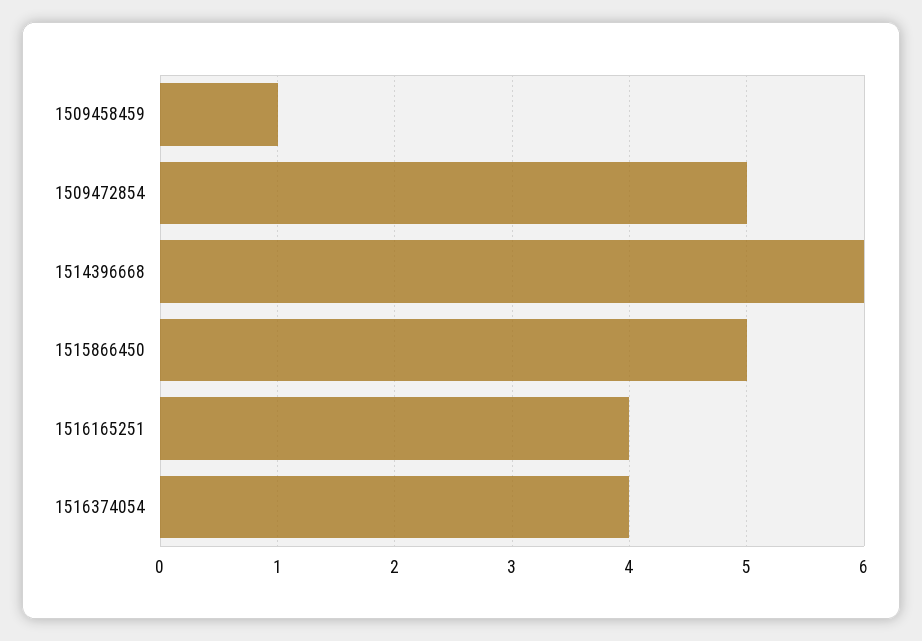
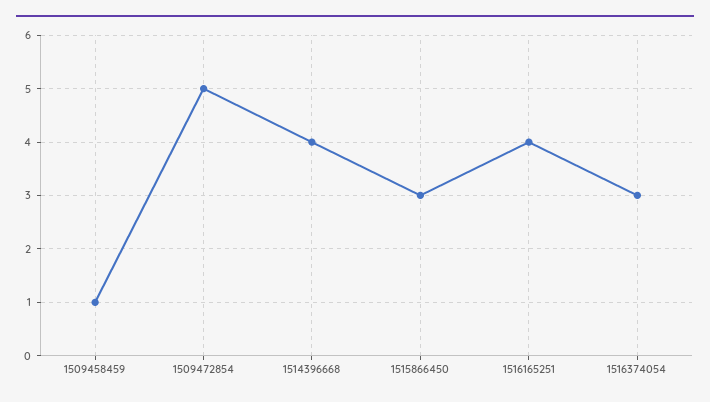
1514396668: 6 -> 4
1515866450: 5 -> 3
1516374054: 4 -> 3

